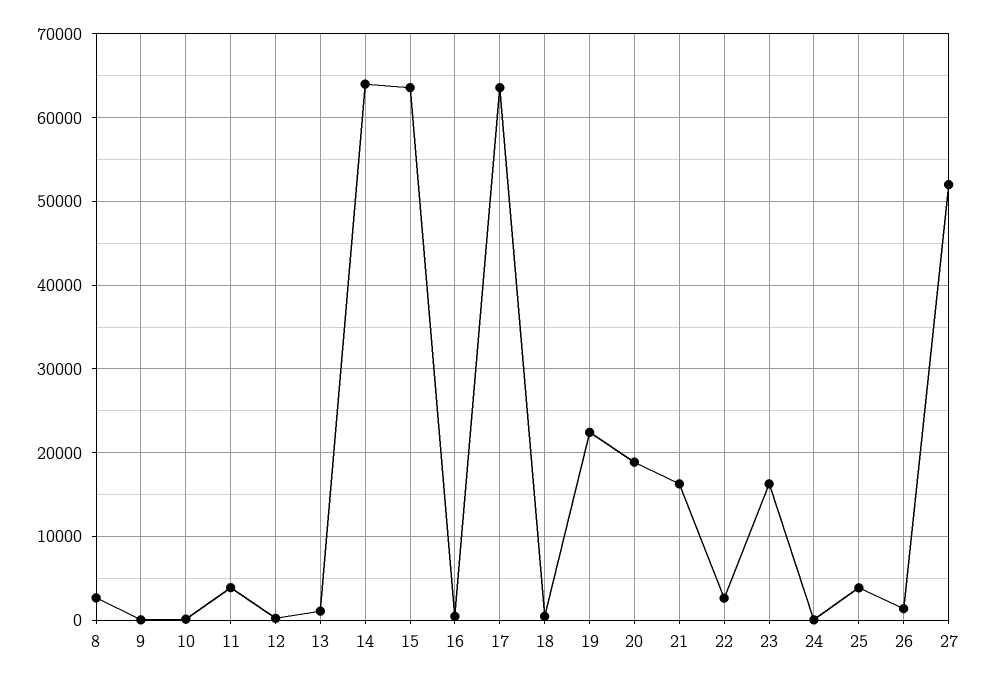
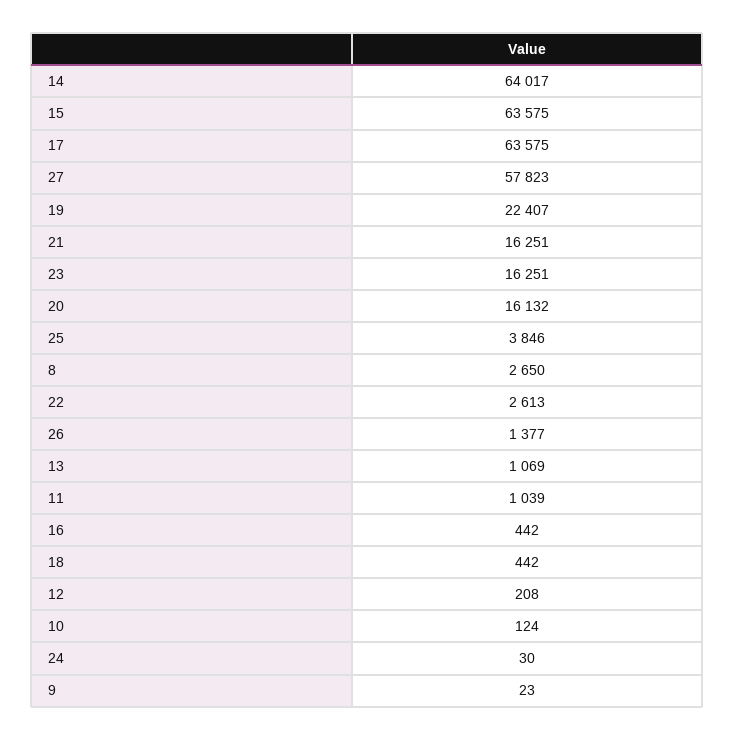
11: 4000 -> 1039
20: 19000 -> 16132
27: 52000 -> 57823

